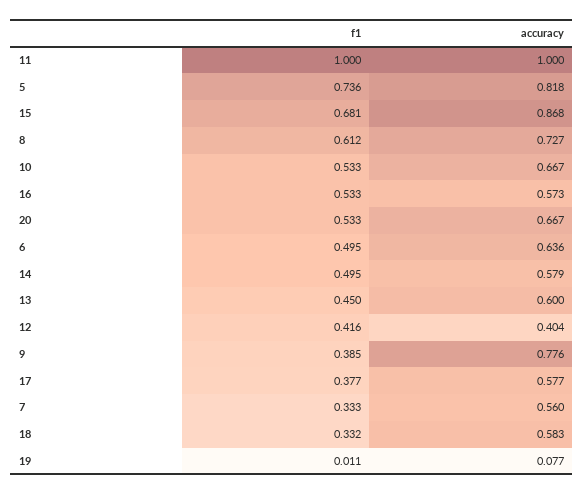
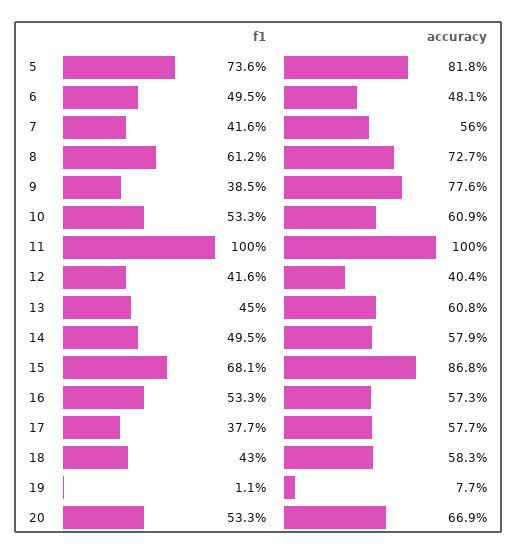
accuracy, 10: 0.667 -> 0.609
accuracy, 20: 0.667 -> 0.669
accuracy, 6: 0.636 -> 0.481
accuracy, 13: 0.6 -> 0.608
f1, 7: 0.333 -> 0.416
f1, 18: 0.332 -> 0.43

